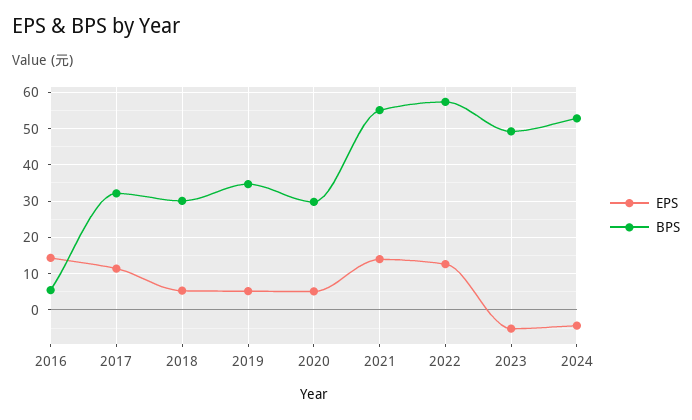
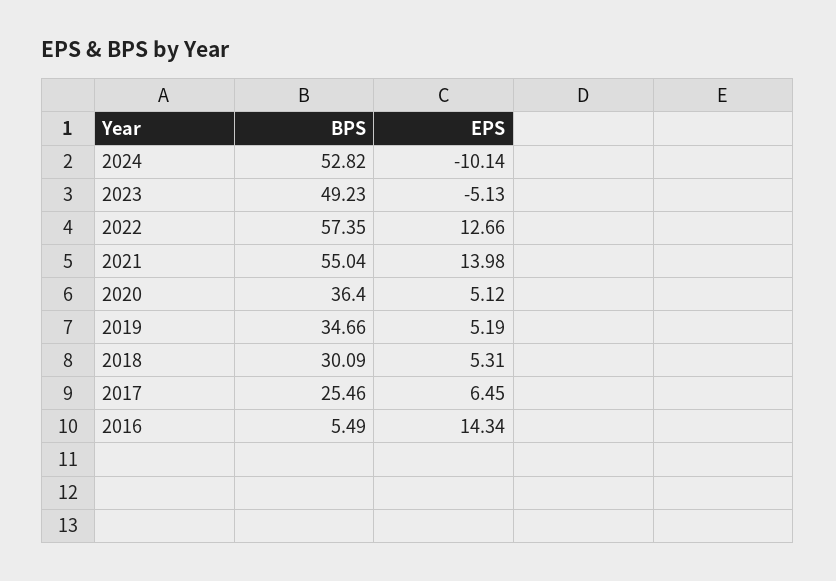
EPS, 2017: 12 -> 6.45
BPS, 2017: 32 -> 25.46
BPS, 2020: 30 -> 36.4
EPS, 2024: -4 -> -10.14

